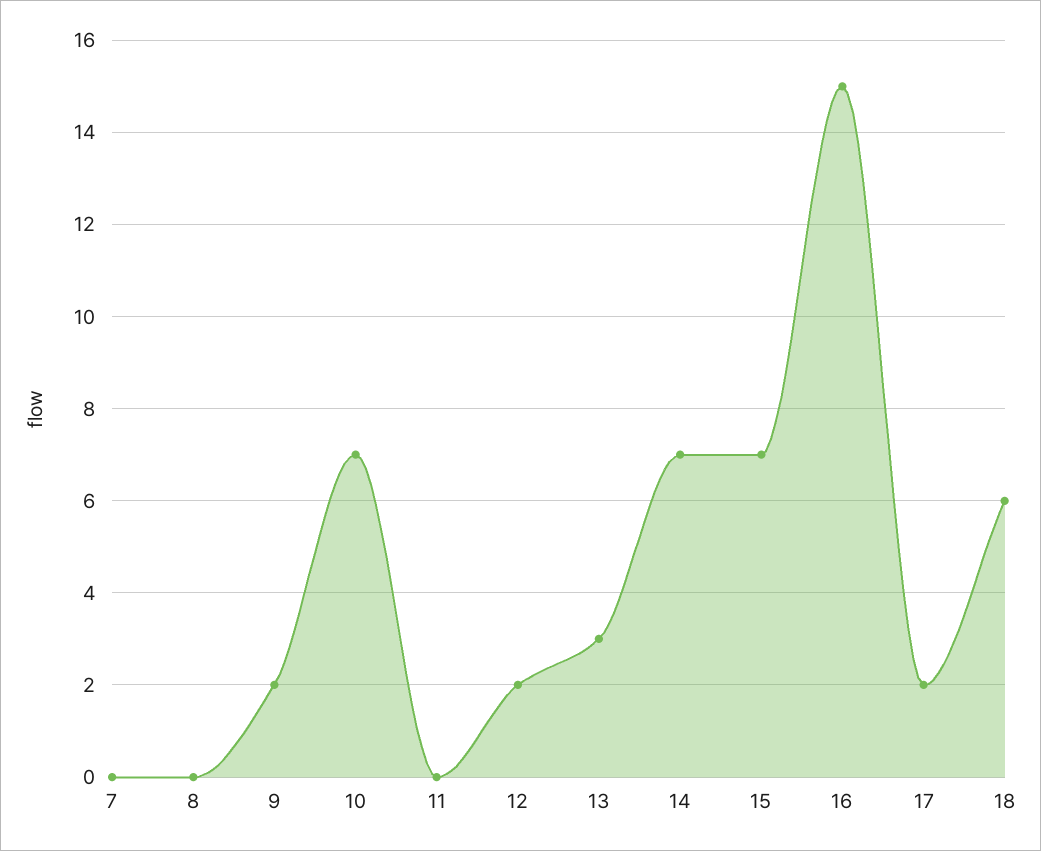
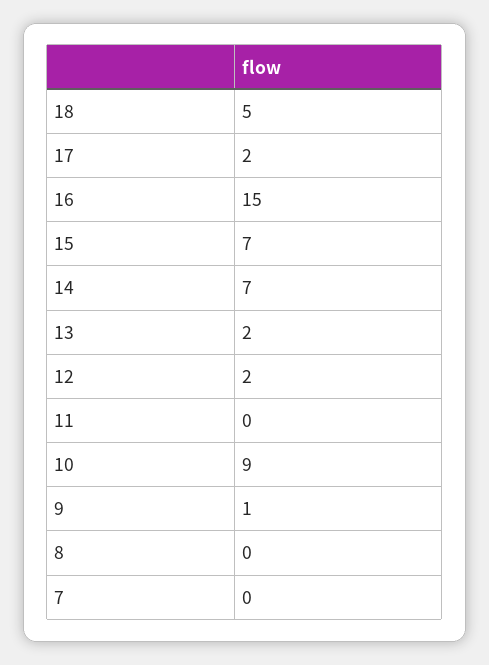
9: 2 -> 1
10: 7 -> 9
13: 3 -> 2
18: 6 -> 5

